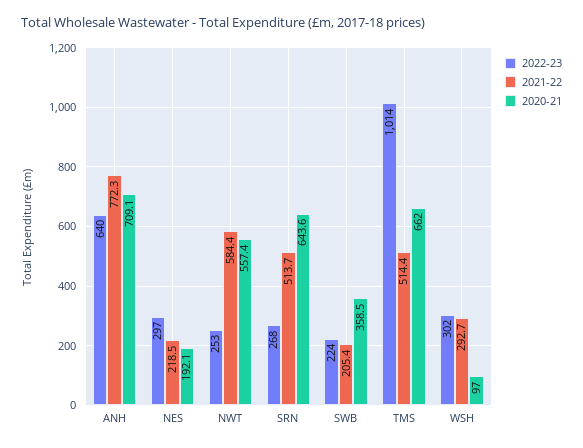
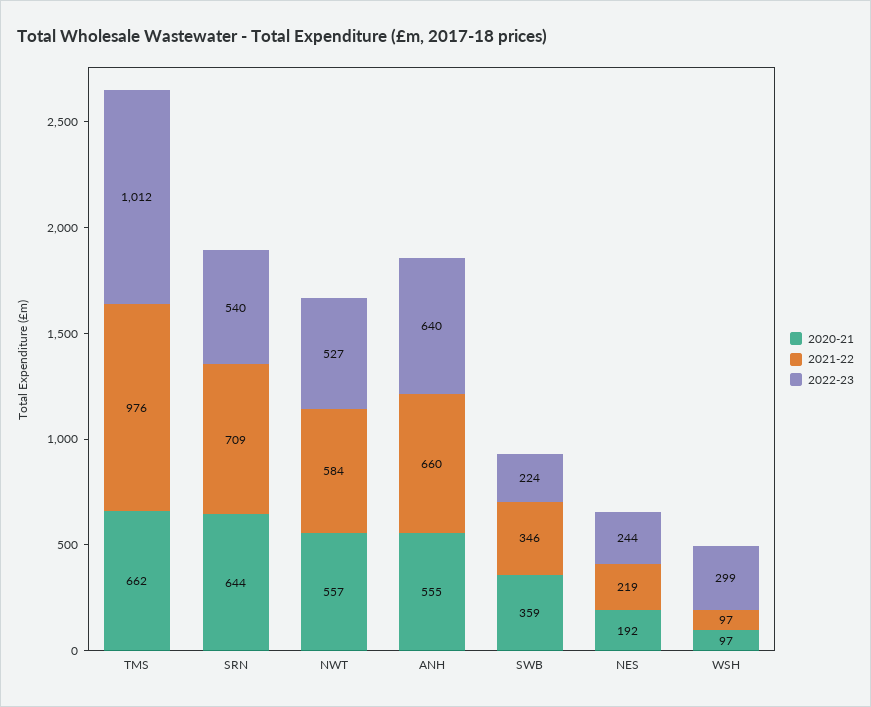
2021-22, ANH: 772.3 -> 660
2020-21, ANH: 709.1 -> 555
2022-23, NES: 297 -> 244
2022-23, NWT: 253 -> 527
2022-23, SRN: 268 -> 540
2021-22, SRN: 513.7 -> 709
2021-22, SWB: 205.4 -> 346
2022-23, TMS: 1014 -> 1012
2021-22, TMS: 514.4 -> 976
2022-23, WSH: 302 -> 299
2021-22, WSH: 292.7 -> 97

